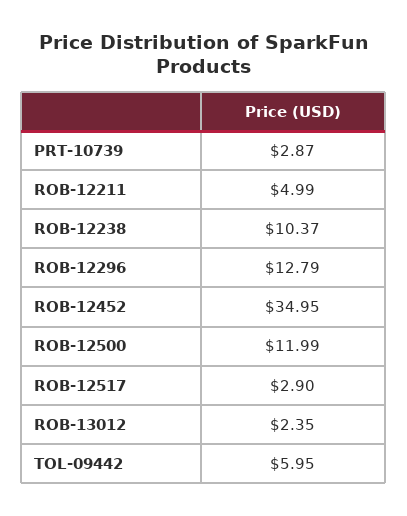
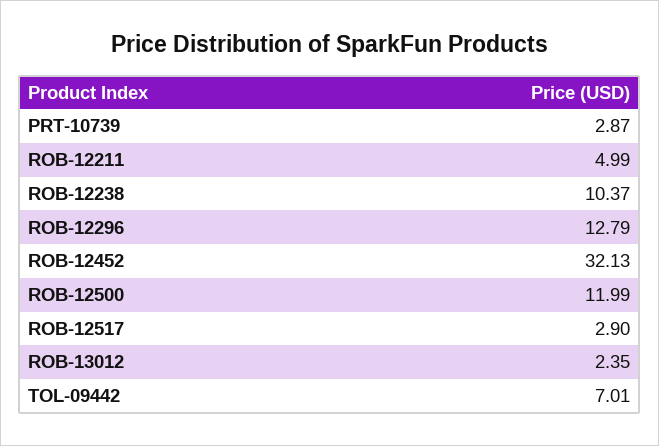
ROB-12452: 34.95 -> 32.13
TOL-09442: 5.95 -> 7.01

